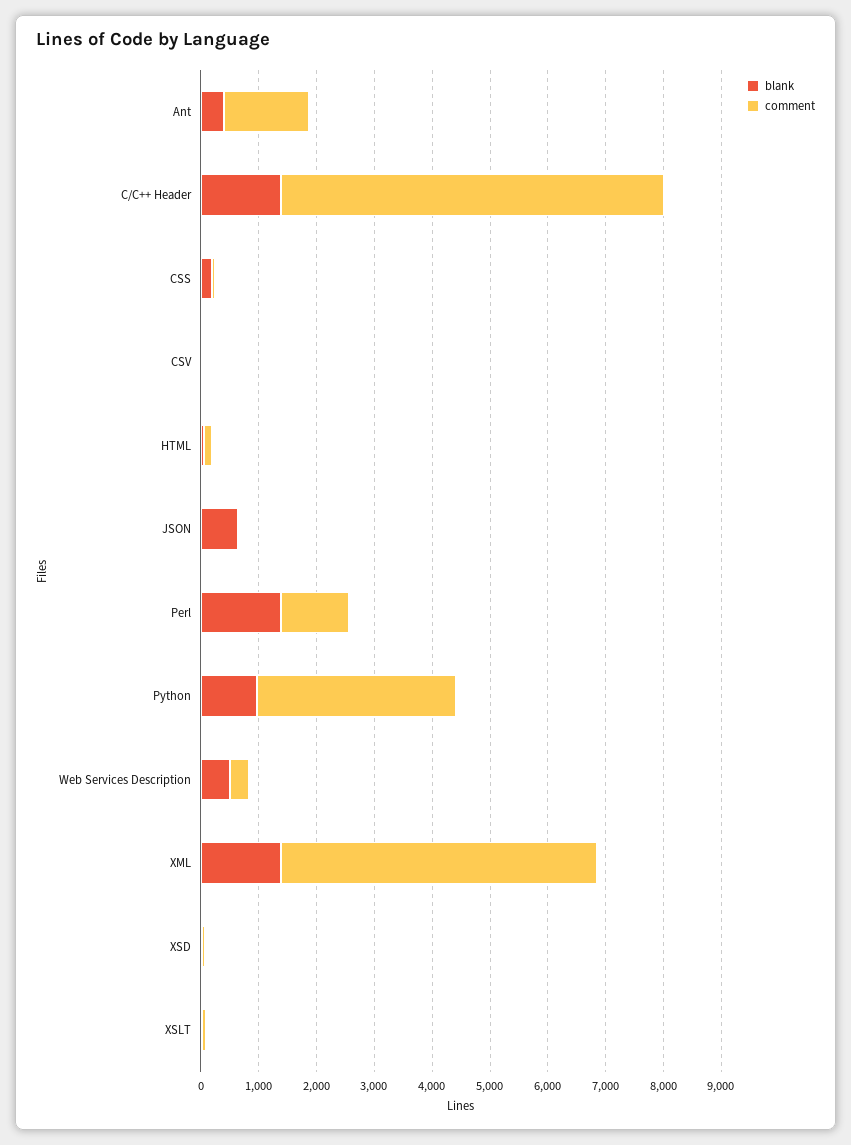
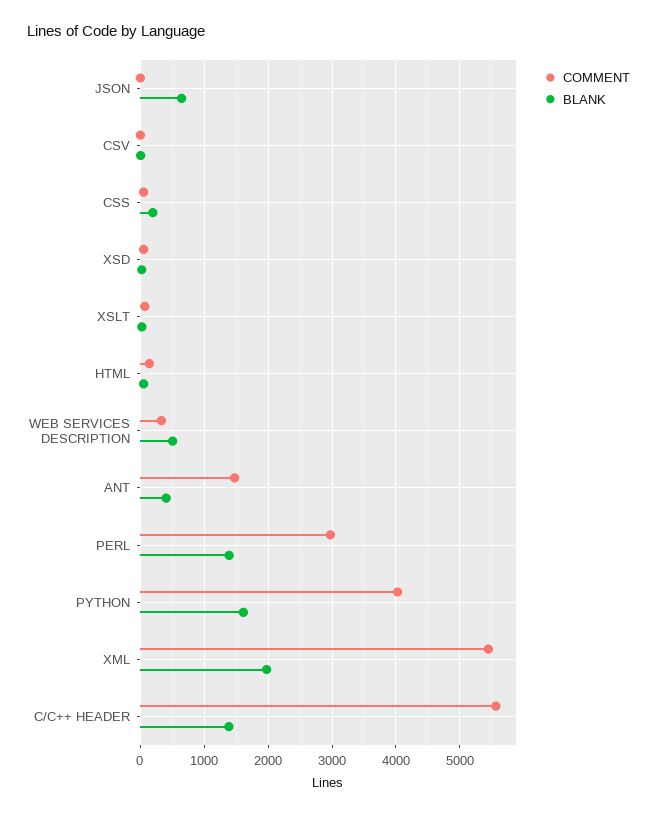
comment, C/C++ Header: 6600 -> 5600
comment, Perl: 1200 -> 3000
blank, Python: 1000 -> 1600
comment, Python: 3400 -> 4000
blank, XML: 1400 -> 2000

